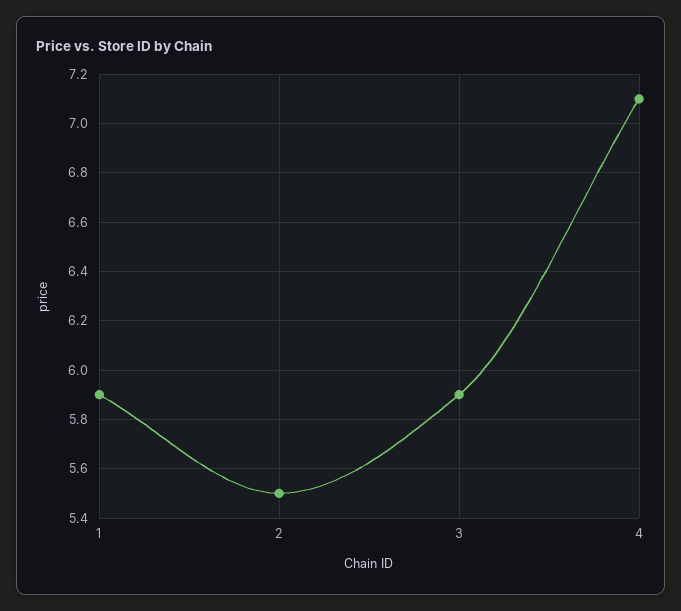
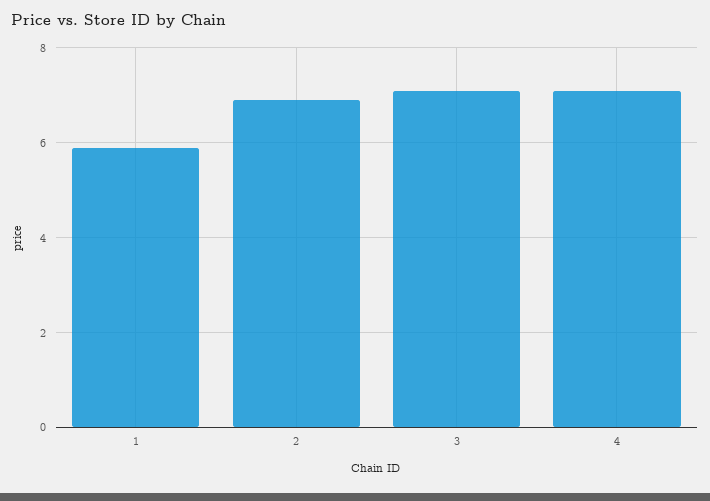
2: 5.5 -> 7
3: 5.9 -> 7

